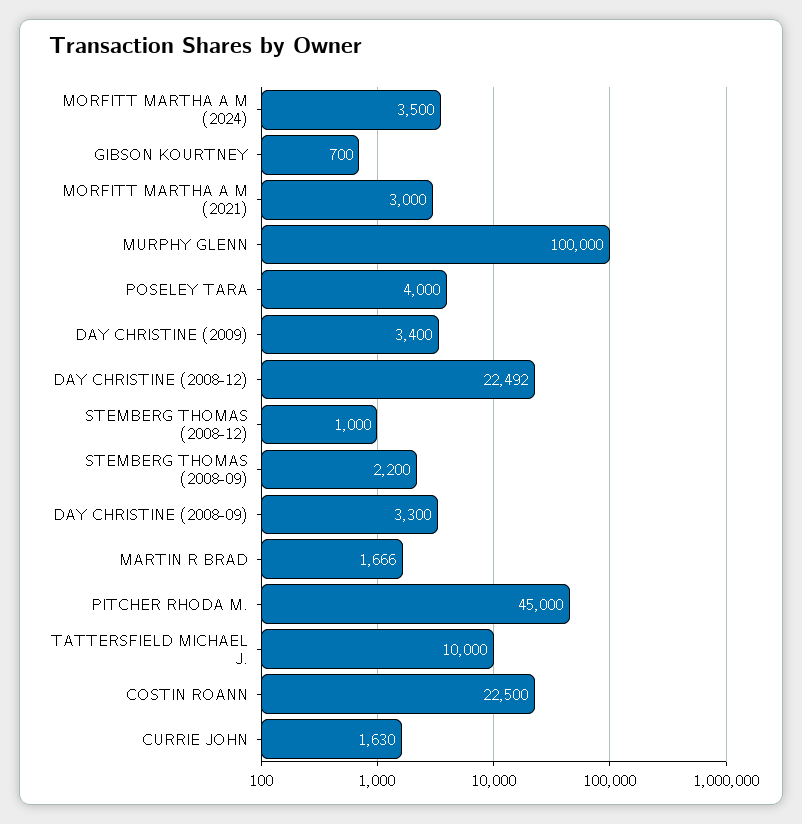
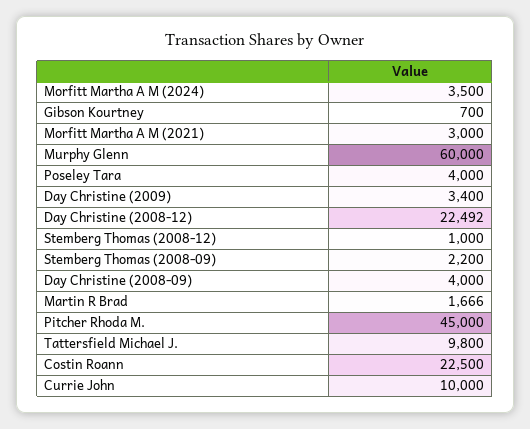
MURPHY GLENN: 100000 -> 60000
DAY CHRISTINE (2008-09): 3300 -> 4000
TATTERSFIELD MICHAEL J.: 10000 -> 9800
CURRIE JOHN: 1630 -> 10000

